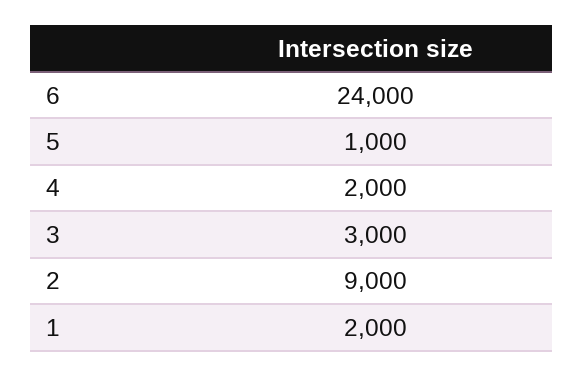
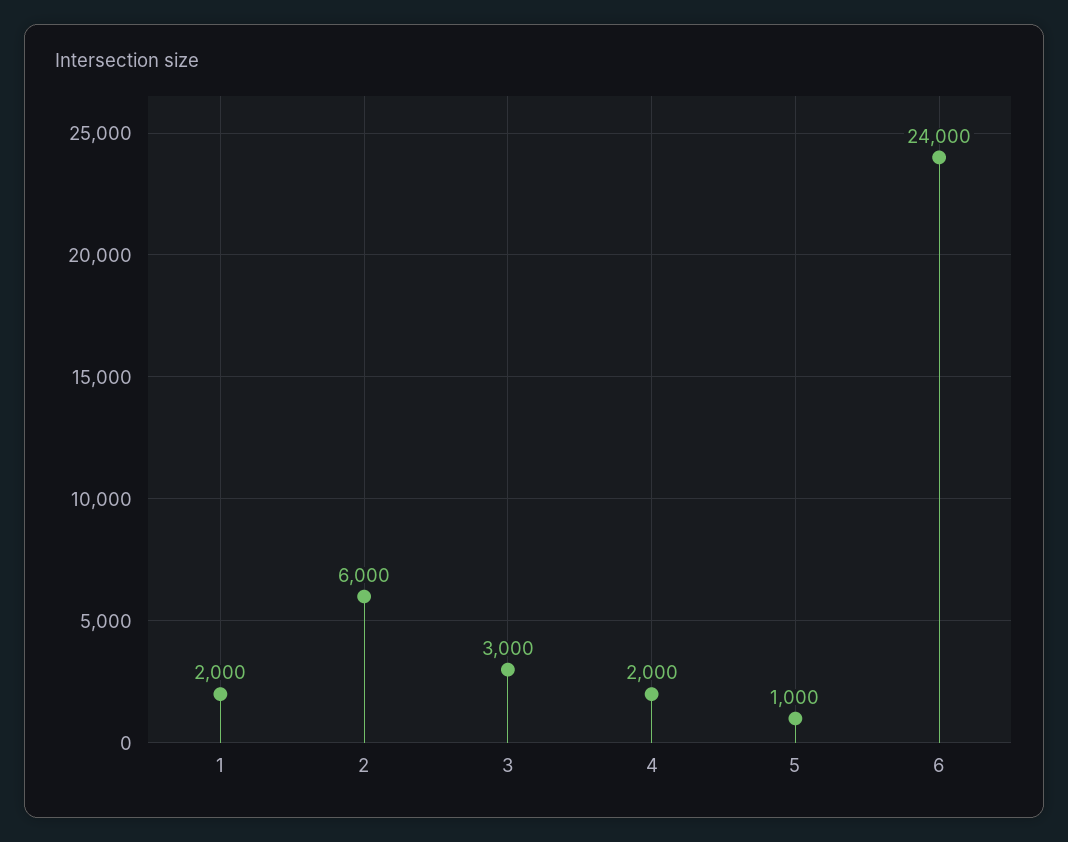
2: 9000 -> 6000

